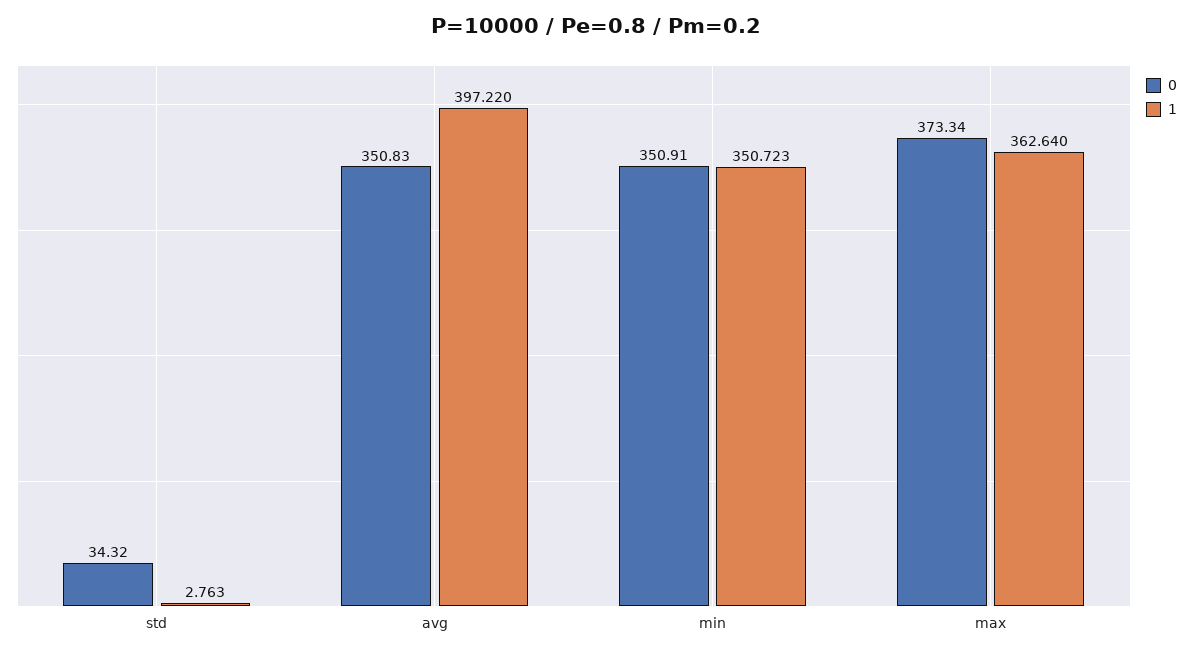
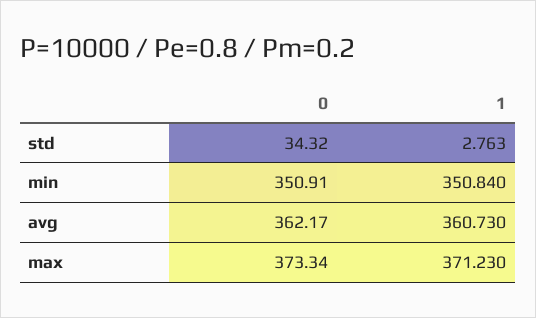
0, avg: 350.83 -> 362.17
1, avg: 397.22 -> 360.73
1, min: 350.723 -> 350.84
1, max: 362.64 -> 371.23

